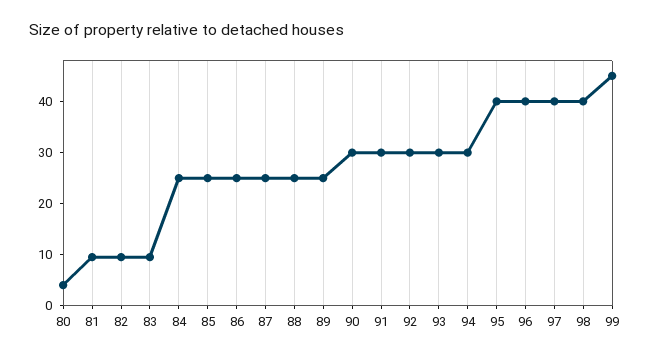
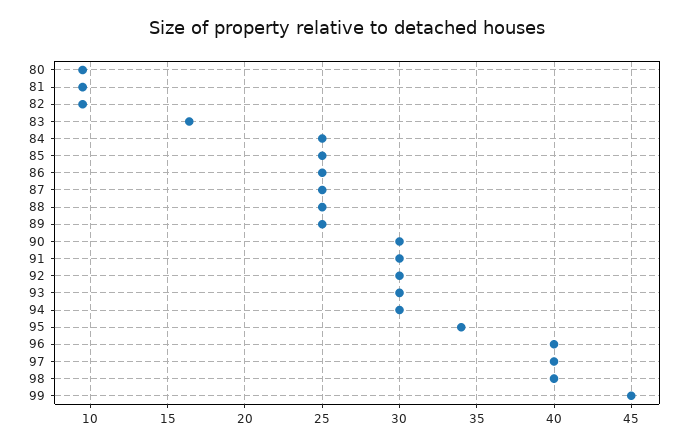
80: 4 -> 9.5
83: 10 -> 16.5
95: 40 -> 34

